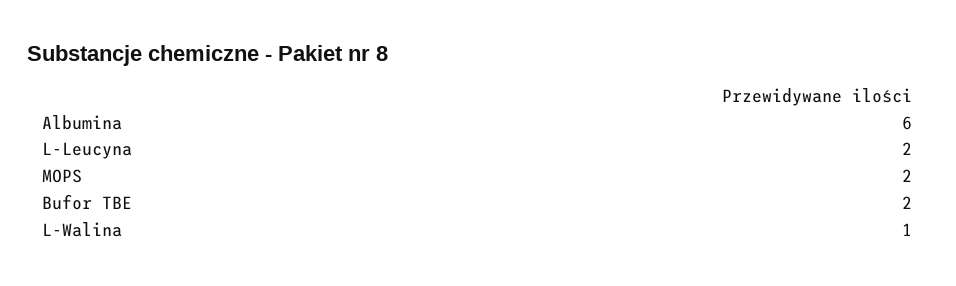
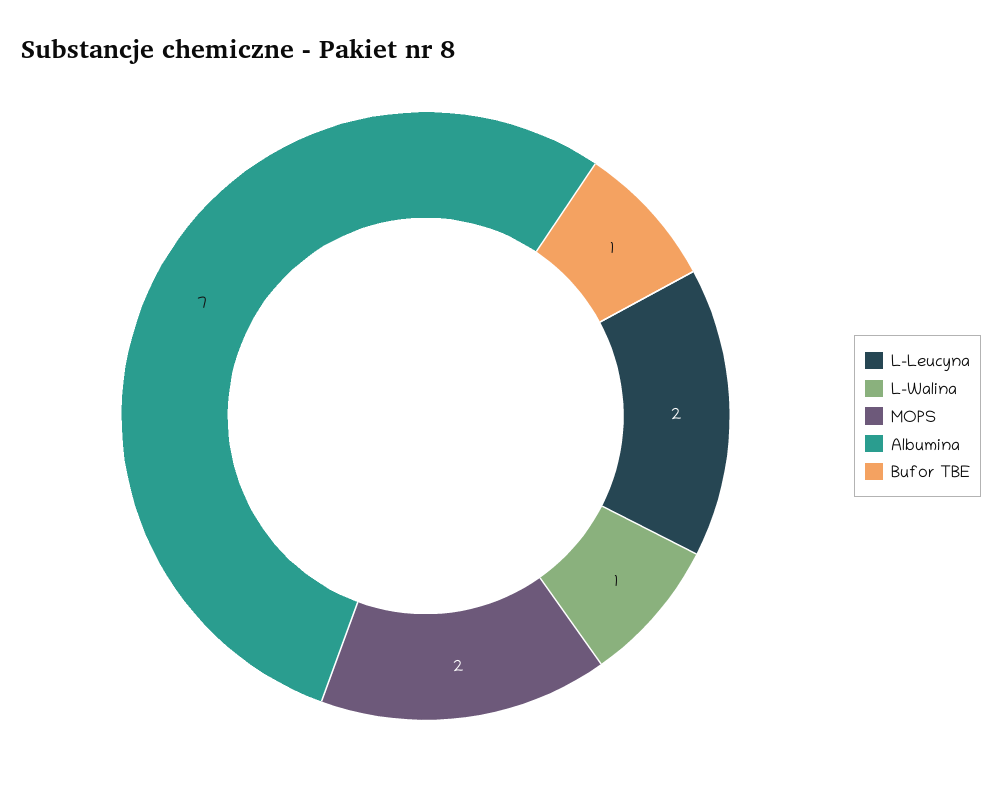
Albumina: 6 -> 7
Bufor TBE: 2 -> 1

